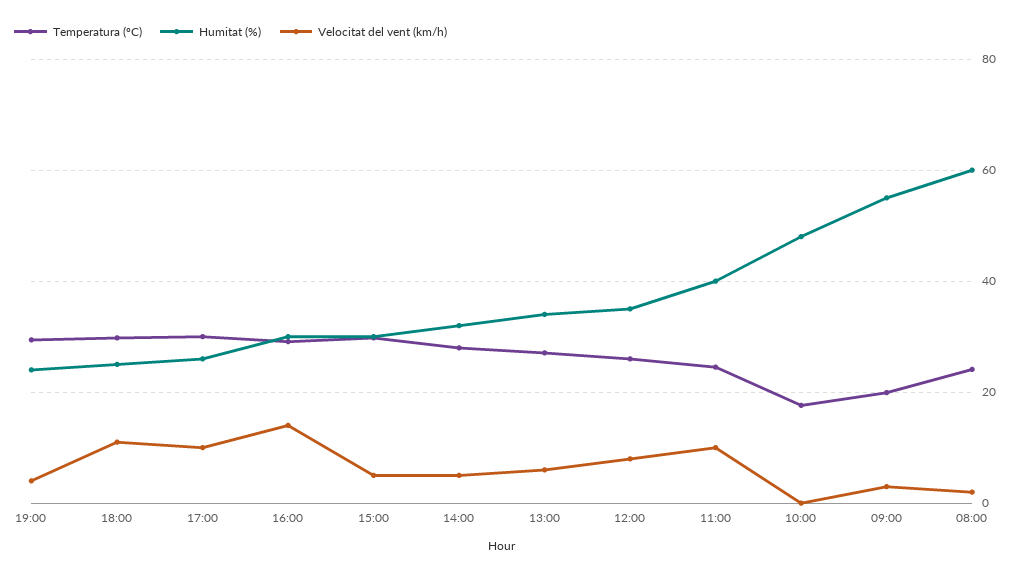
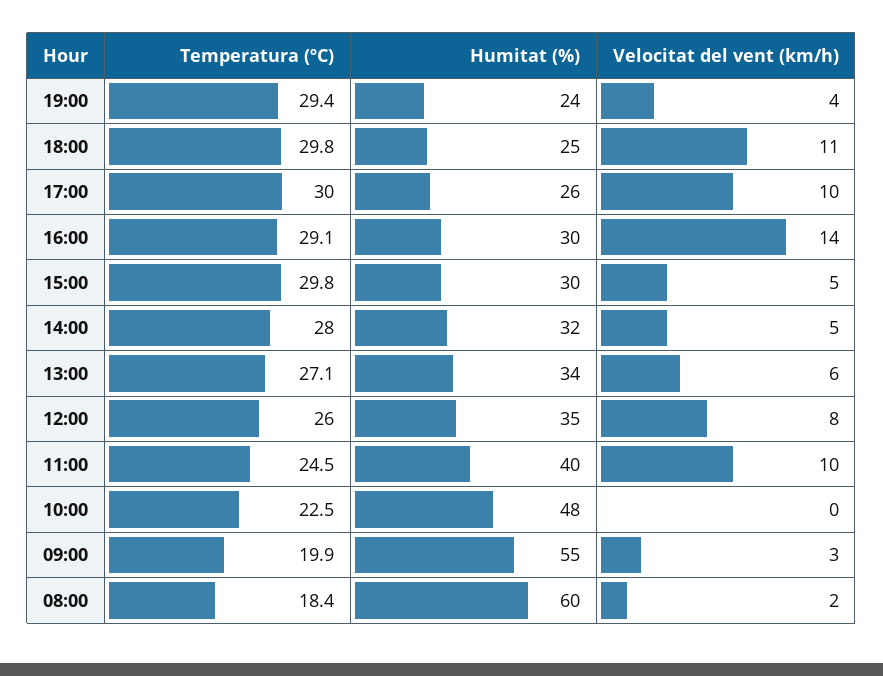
Temperatura (ºC), 10:00: 18 -> 22.5
Temperatura (ºC), 08:00: 24 -> 18.4

